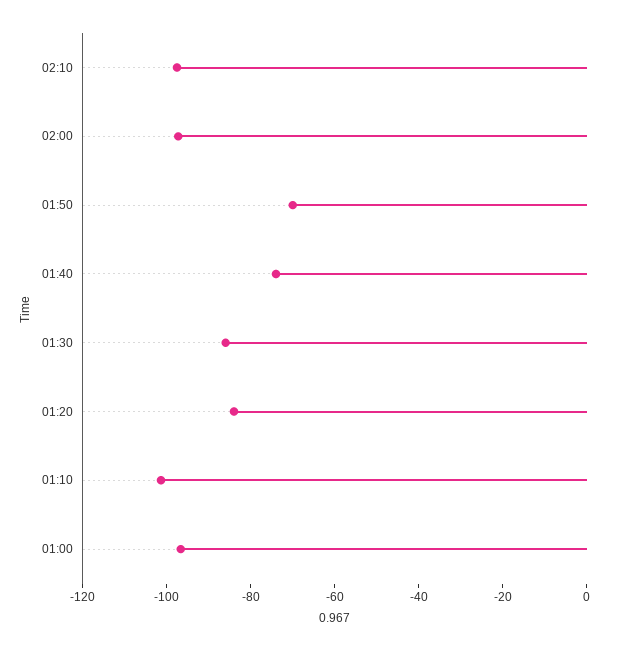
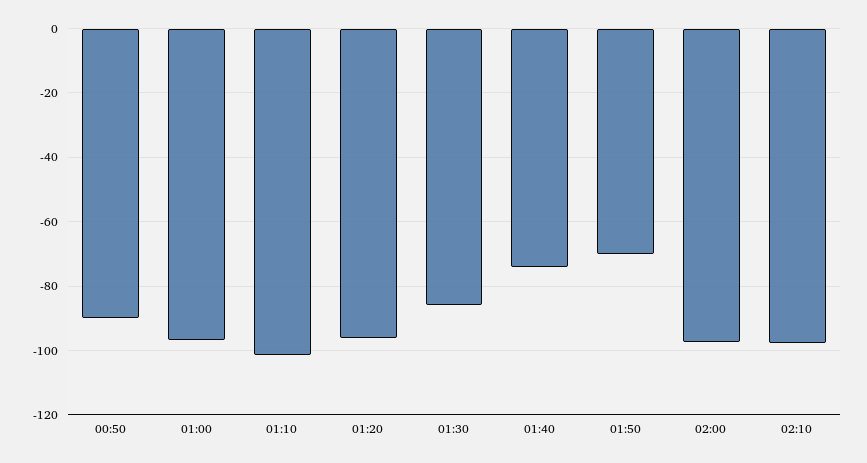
01:20: -85 -> -96
00:50: none -> -90

